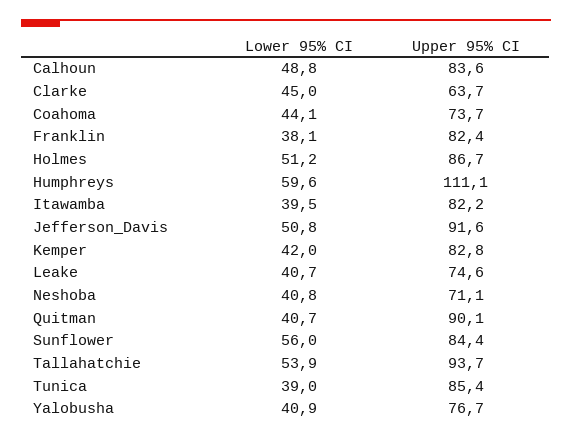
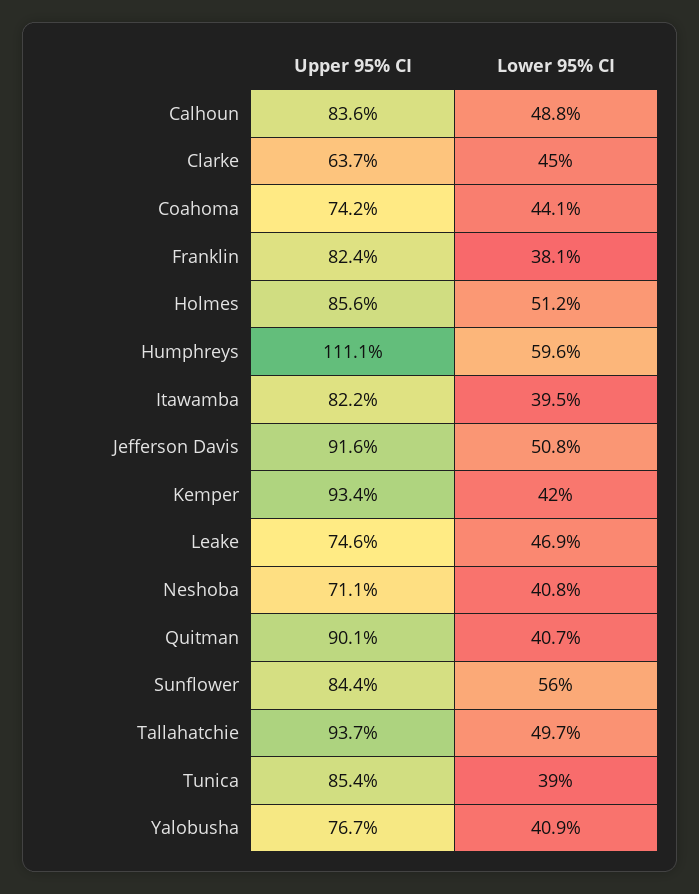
Upper 95% CI, Coahoma: 73.7 -> 74.2
Upper 95% CI, Holmes: 86.7 -> 85.6
Upper 95% CI, Kemper: 82.8 -> 93.4
Lower 95% CI, Leake: 40.7 -> 46.9
Lower 95% CI, Tallahatchie: 53.9 -> 49.7

